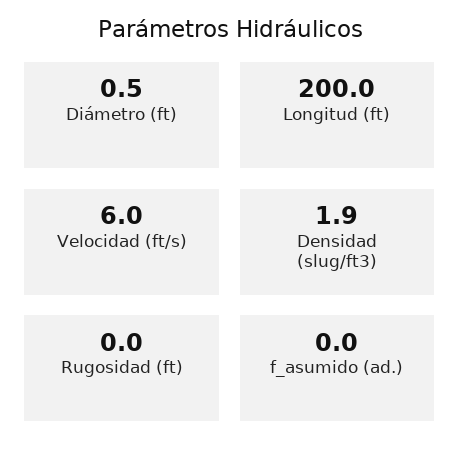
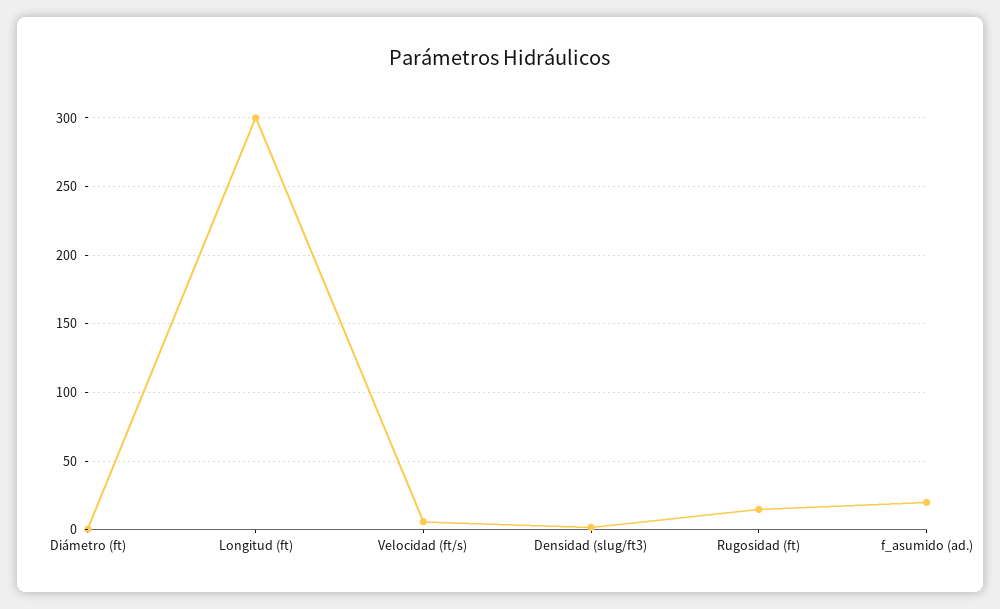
Longitud (ft): 200 -> 300
Rugosidad (ft): 0 -> 15
f_asumido (ad.): 0 -> 20

